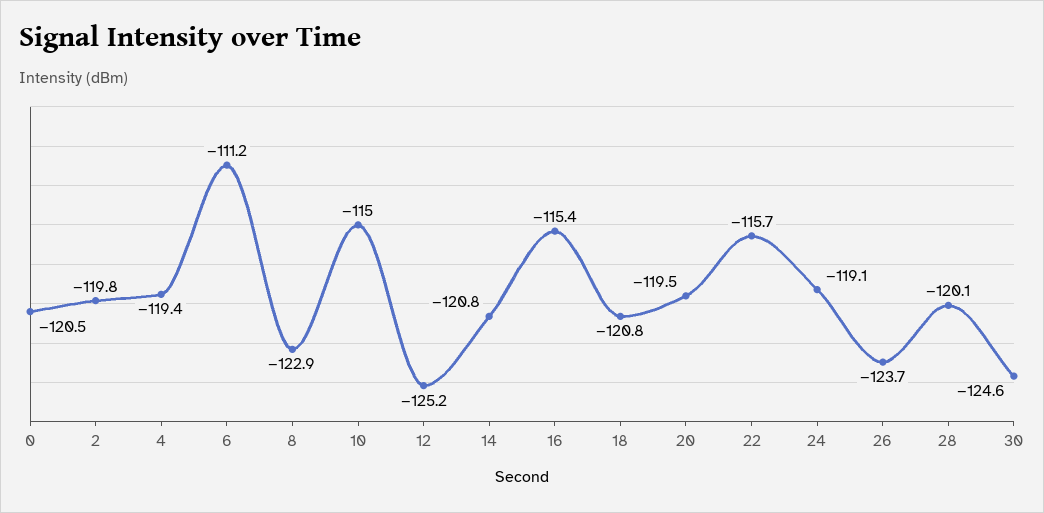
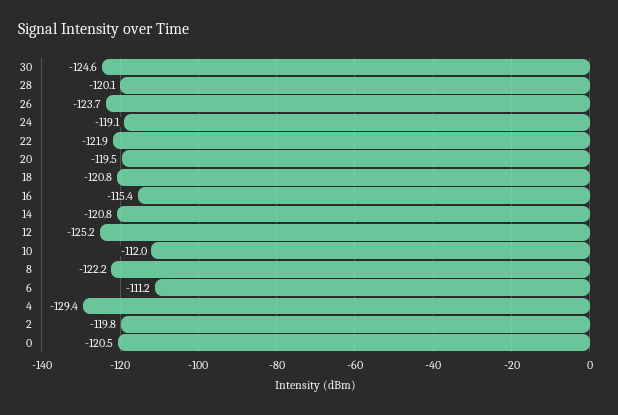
4: -119.4 -> -129.4
8: -122.9 -> -122.2
10: -115 -> -112
22: -115.7 -> -121.9

